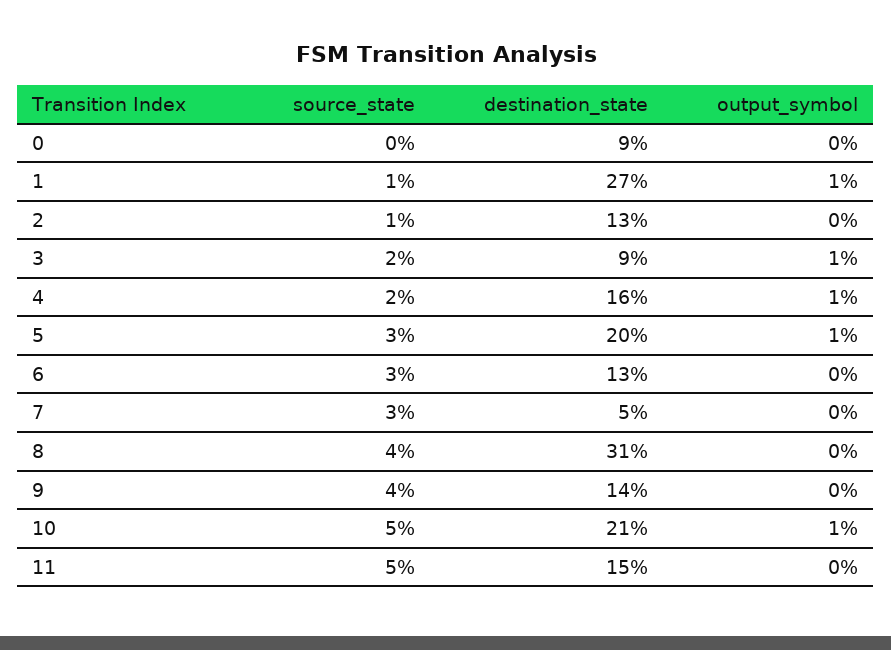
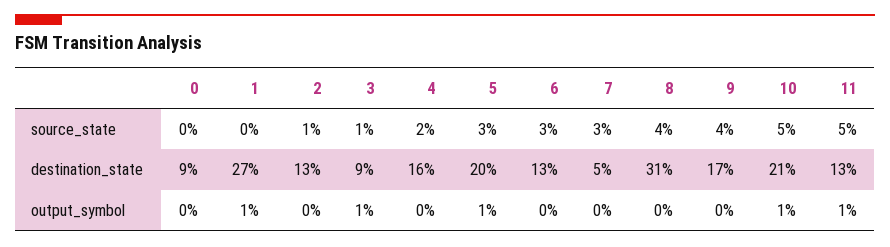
source_state, 1: 1 -> 0
source_state, 3: 2 -> 1
output_symbol, 4: 1 -> 0
destination_state, 9: 14 -> 17
destination_state, 11: 15 -> 13
output_symbol, 11: 0 -> 1

